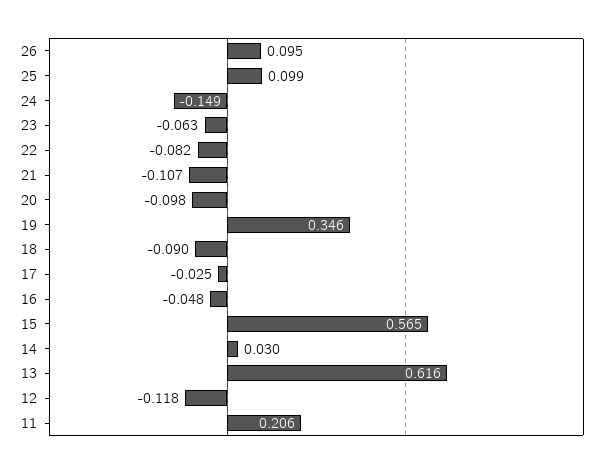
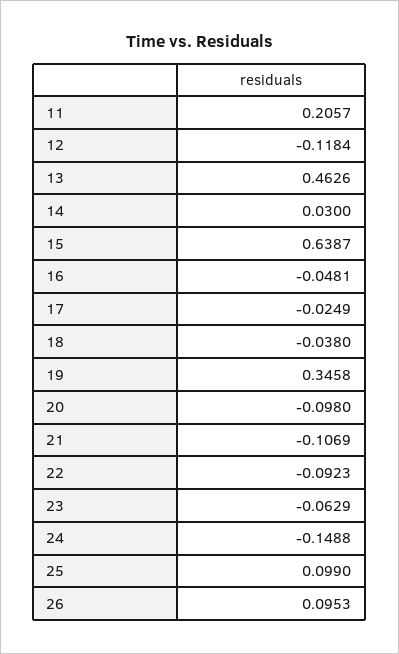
22: -0.082 -> -0.0923
18: -0.09 -> -0.038
15: 0.565 -> 0.6387
13: 0.616 -> 0.4626

